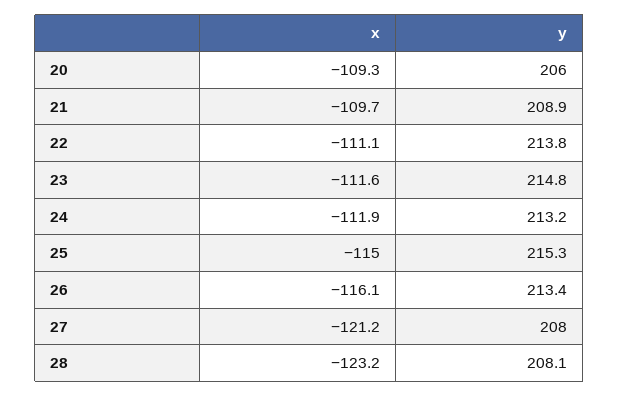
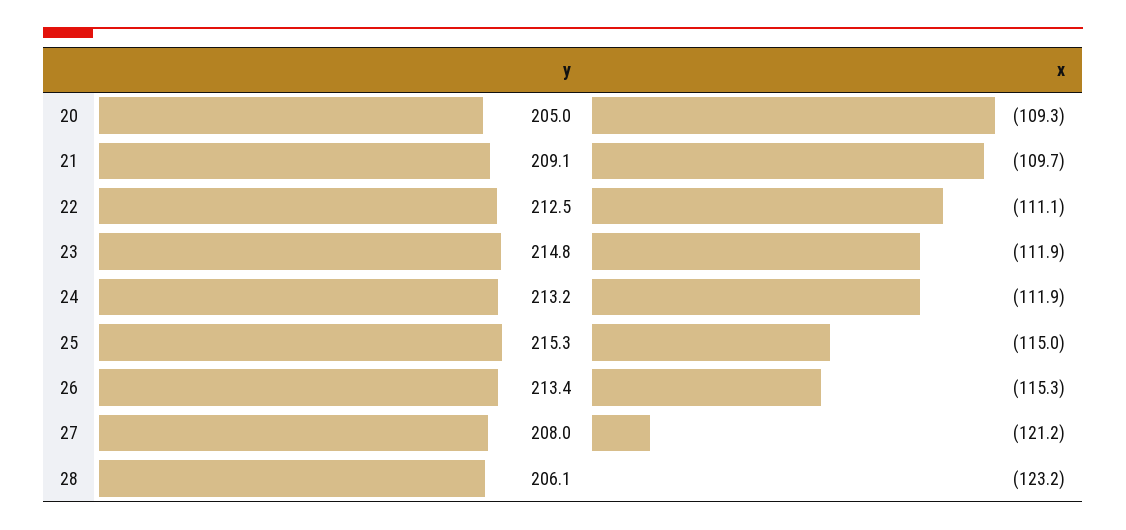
y, 20: 206 -> 205
y, 21: 208.9 -> 209.1
y, 22: 213.8 -> 212.5
x, 23: -111.6 -> -111.9
x, 26: -116.1 -> -115.3
y, 28: 208.1 -> 206.1

